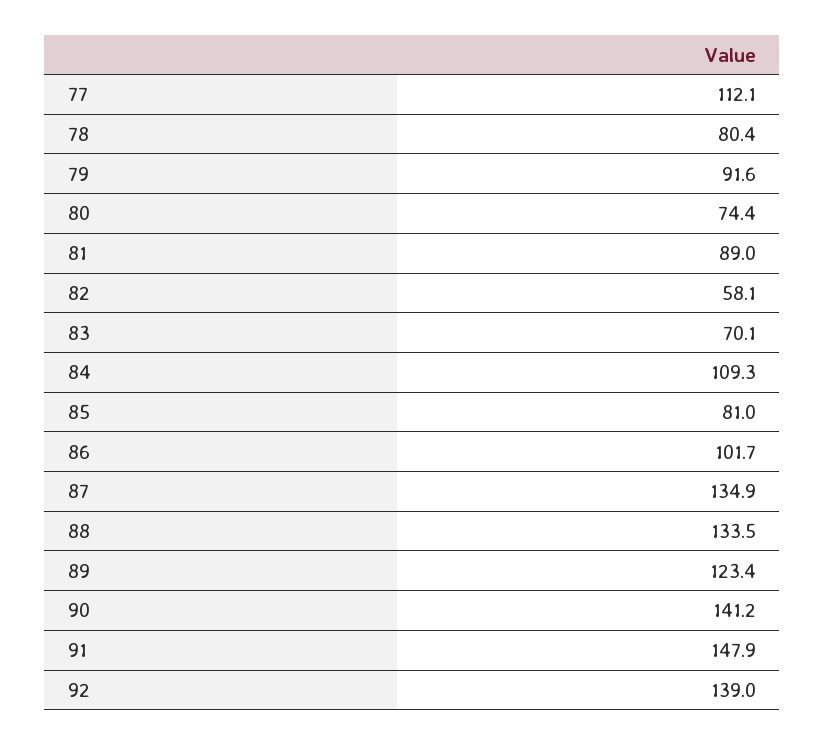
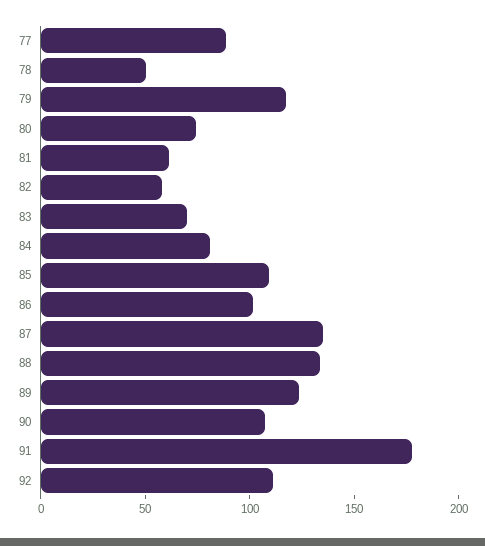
77: 112.1 -> 90
78: 80.4 -> 50
79: 91.6 -> 120
81: 89 -> 60
84: 109.3 -> 80
85: 81 -> 110
90: 141.2 -> 110
91: 147.9 -> 180
92: 139 -> 110

